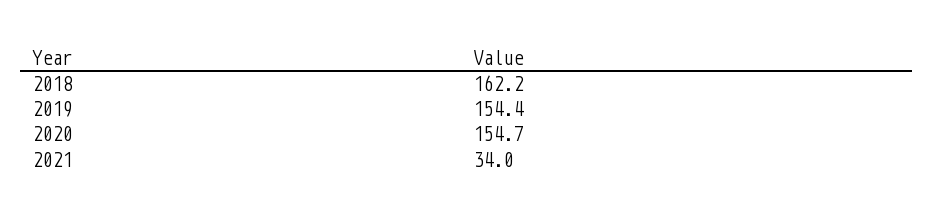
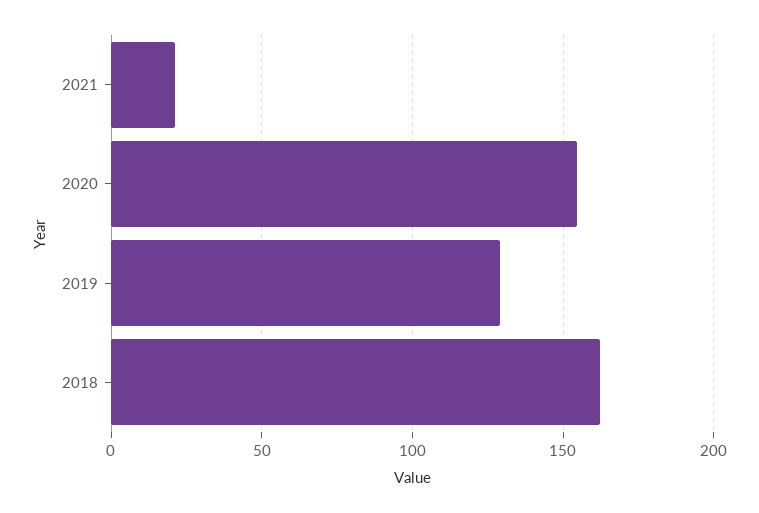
2019: 154.4 -> 130
2021: 34 -> 20

